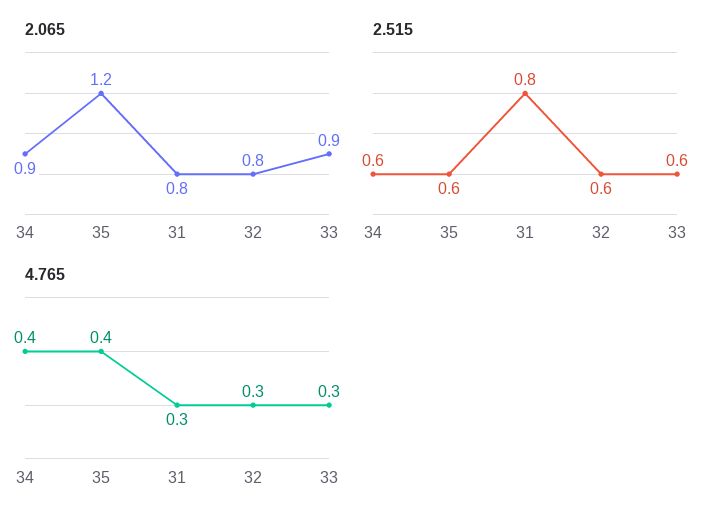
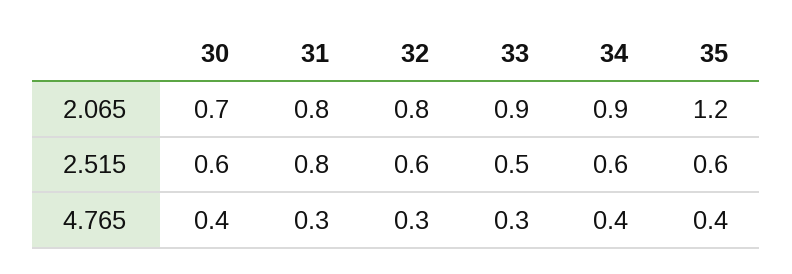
2.515, 33: 0.6 -> 0.5
2.065, 30: none -> 0.7
2.515, 30: none -> 0.6
4.765, 30: none -> 0.4

